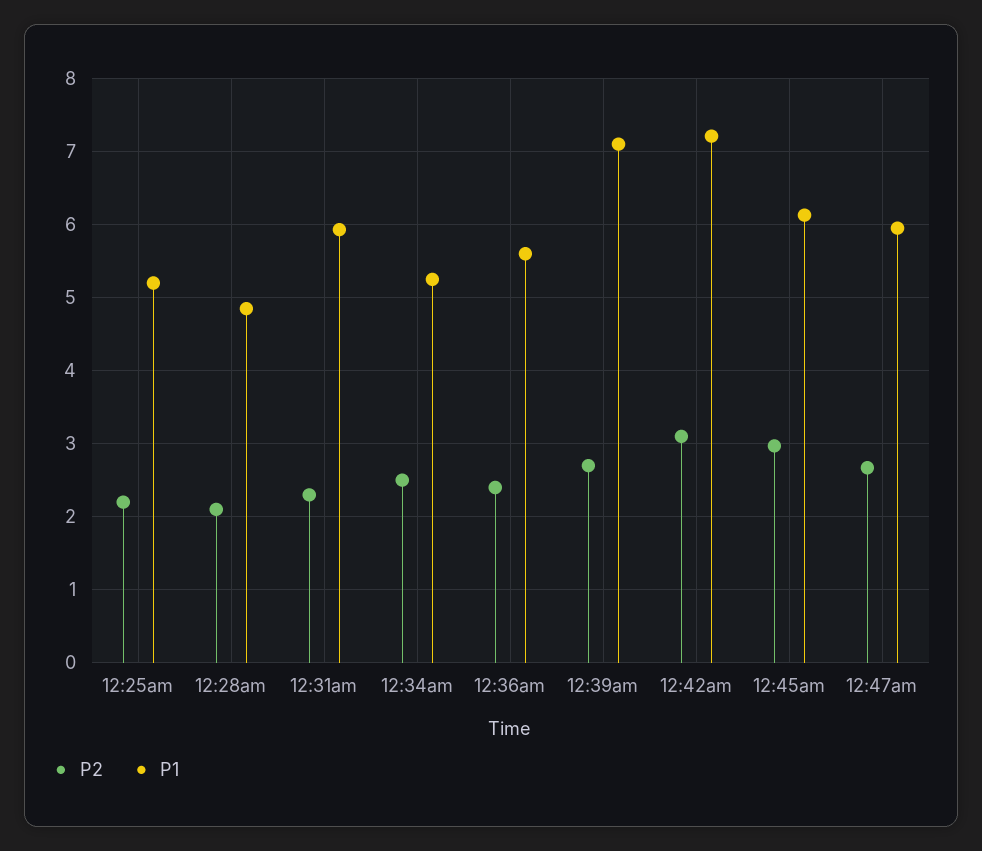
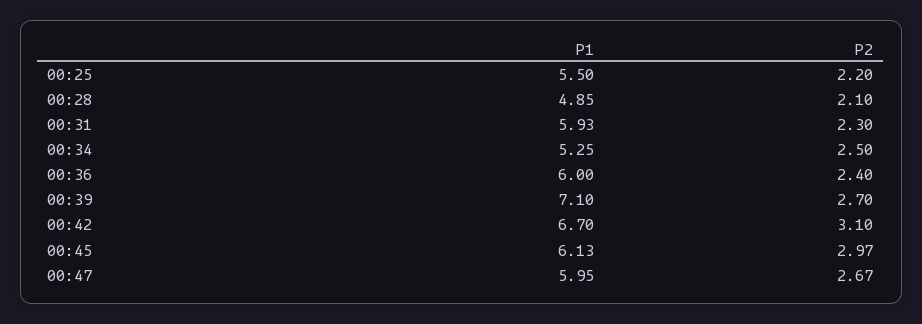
P1, 12:25am: 5.2 -> 5.5
P1, 12:36am: 5.6 -> 6
P1, 12:42am: 7.2 -> 6.7

